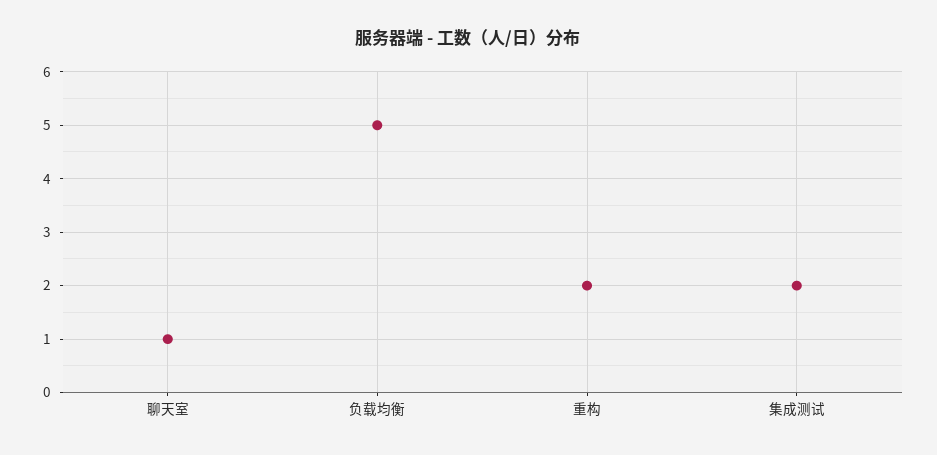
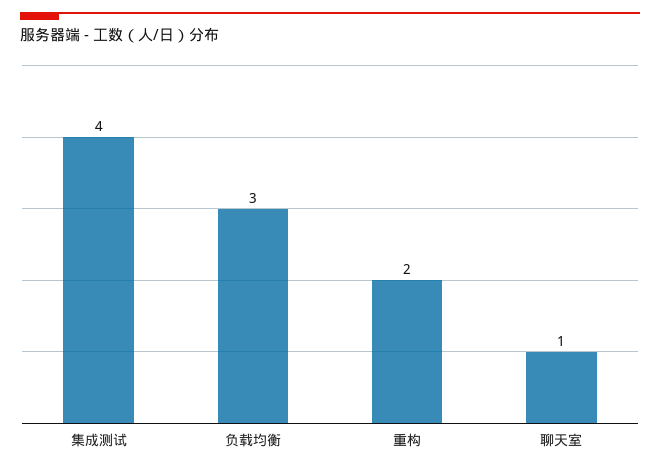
负载均衡: 5 -> 3
集成测试: 2 -> 4

